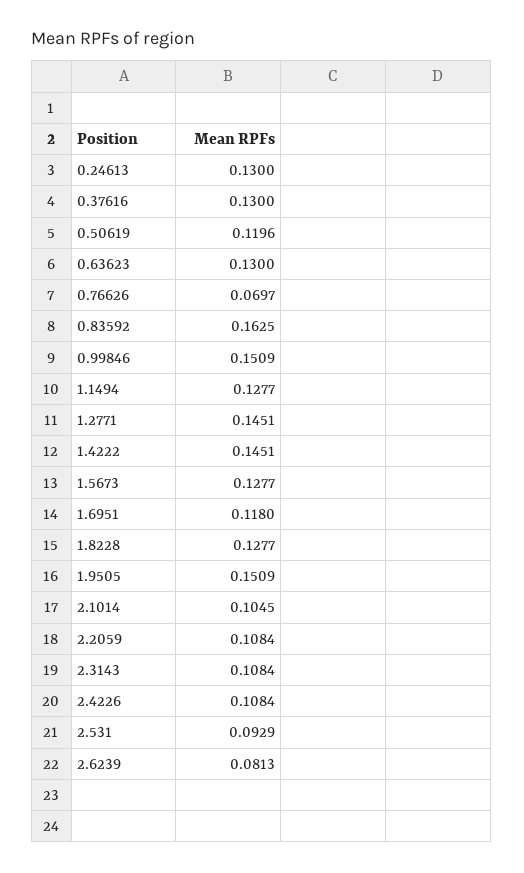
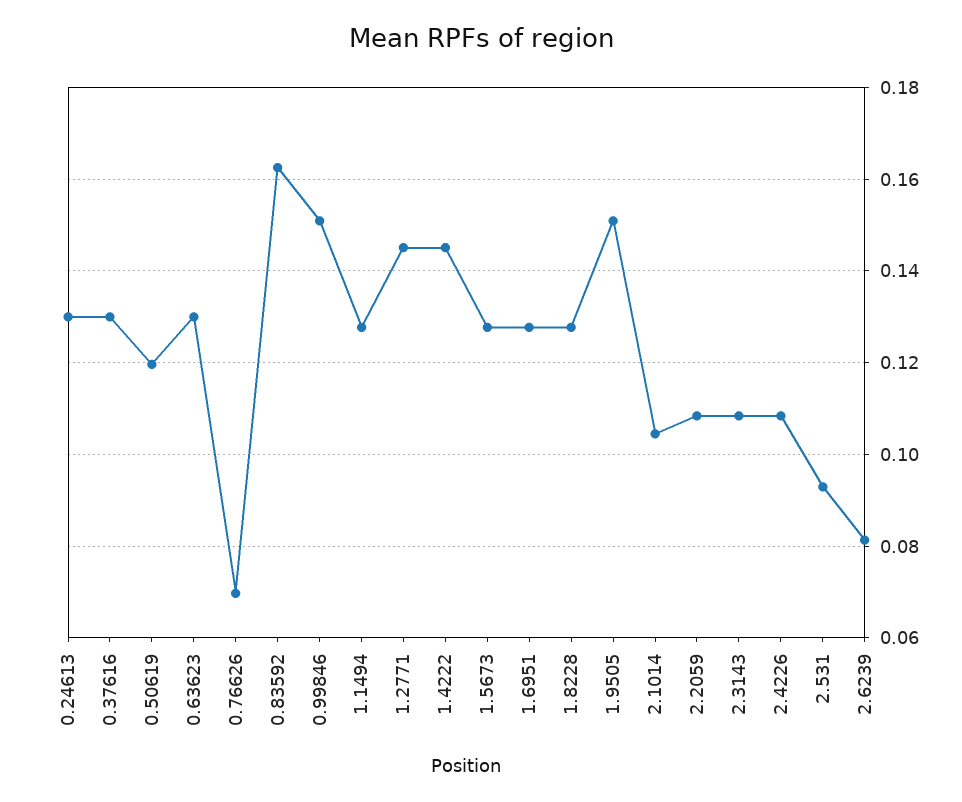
1.6951: 0.118 -> 0.128

